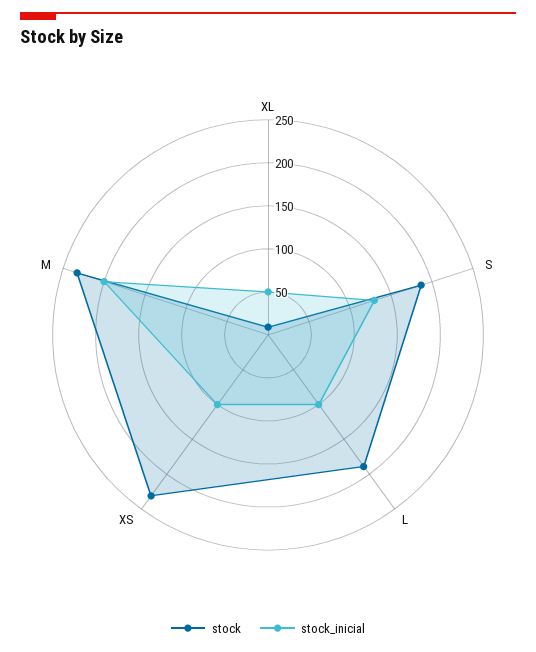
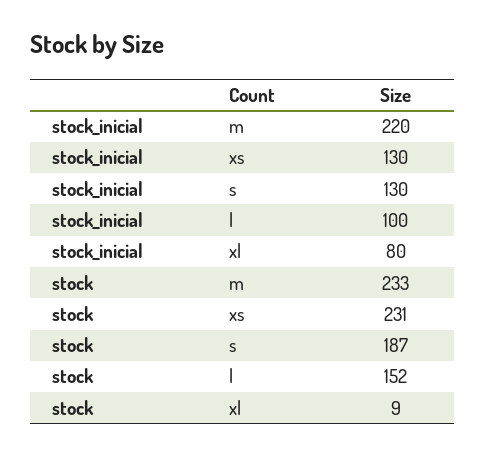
stock_inicial, XL: 50 -> 80
stock, L: 190 -> 152
stock_inicial, XS: 100 -> 130
stock_inicial, M: 200 -> 220

